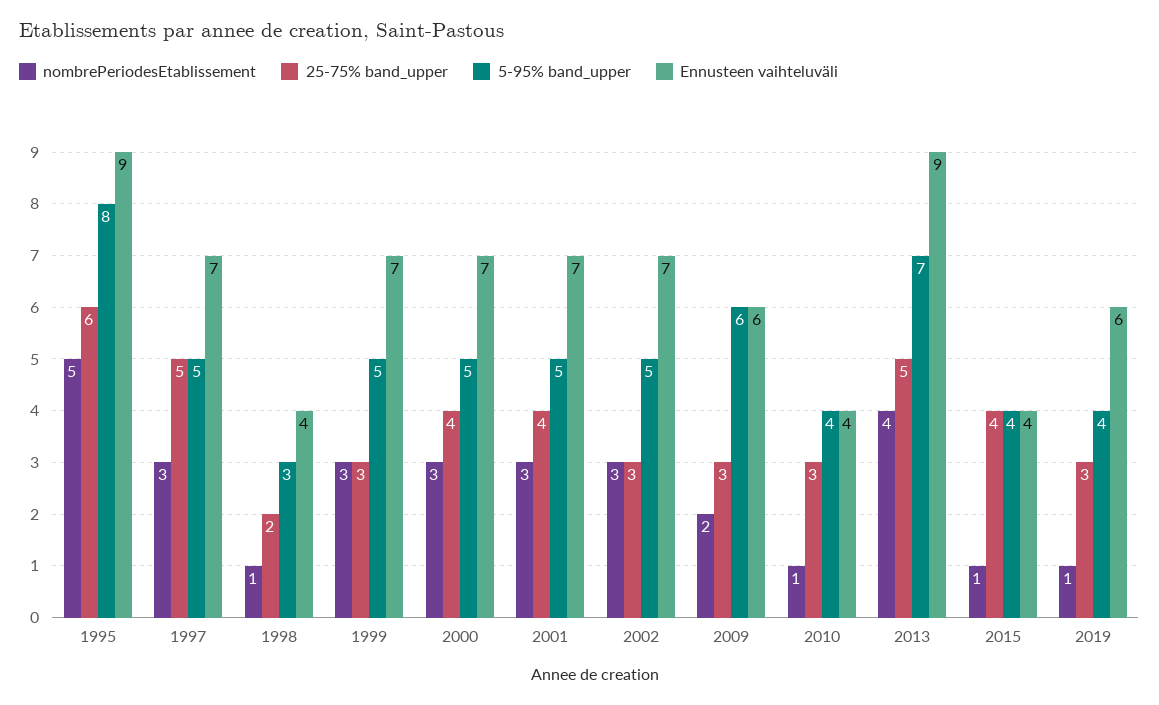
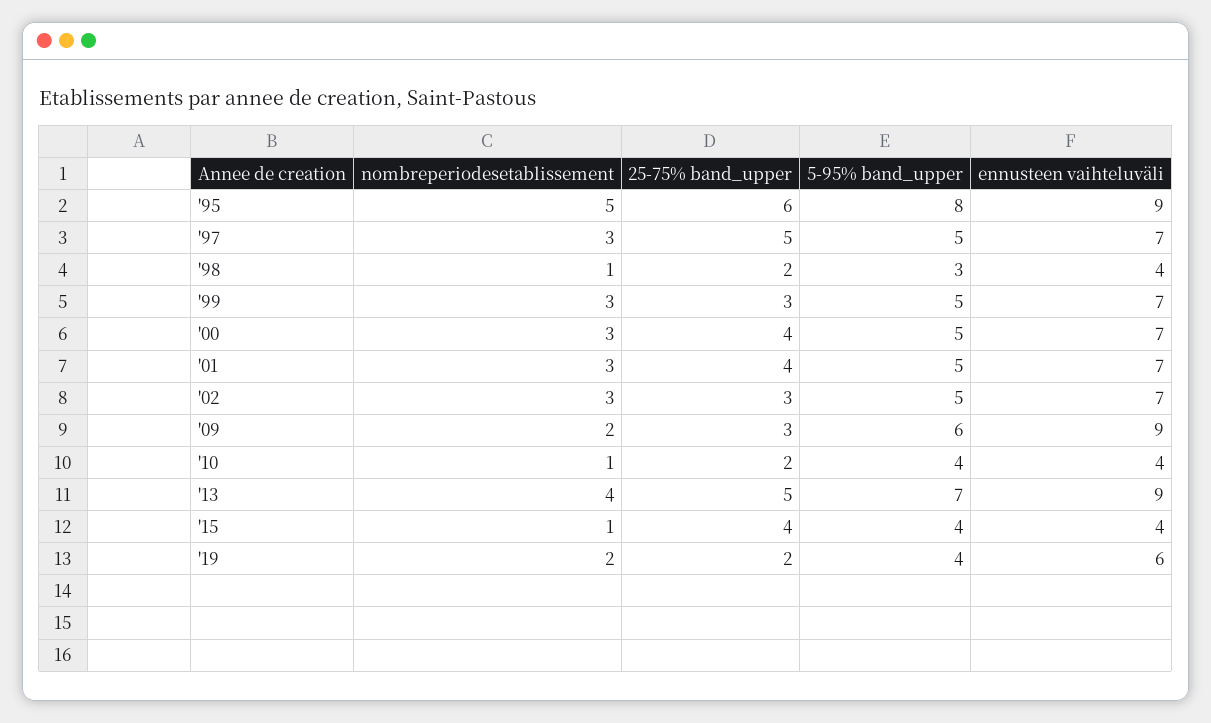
Ennusteen vaihteluväli, 2009: 6 -> 9
25-75% band_upper, 2010: 3 -> 2
nombrePeriodesEtablissement, 2019: 1 -> 2
25-75% band_upper, 2019: 3 -> 2

